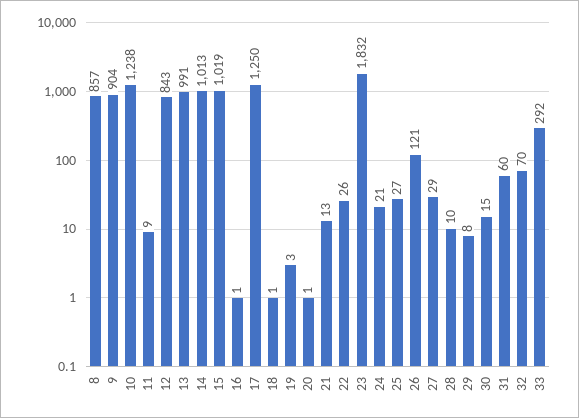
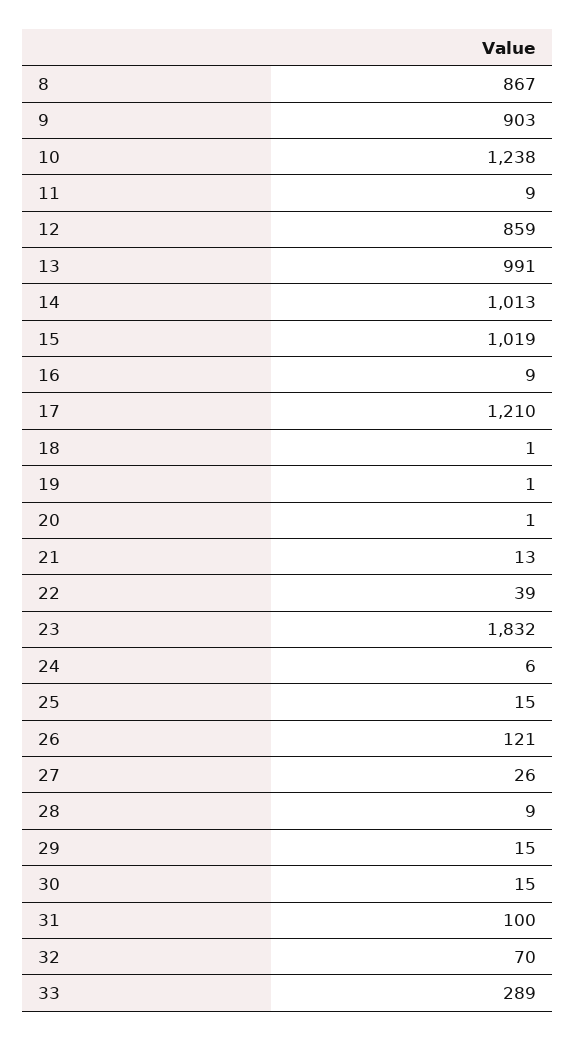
8: 857 -> 867
9: 904 -> 903
12: 843 -> 859
16: 1 -> 9
17: 1250 -> 1210
19: 3 -> 1
22: 26 -> 39
24: 21 -> 6
25: 27 -> 15
27: 29 -> 26
28: 10 -> 9
29: 8 -> 15
31: 60 -> 100
33: 292 -> 289

